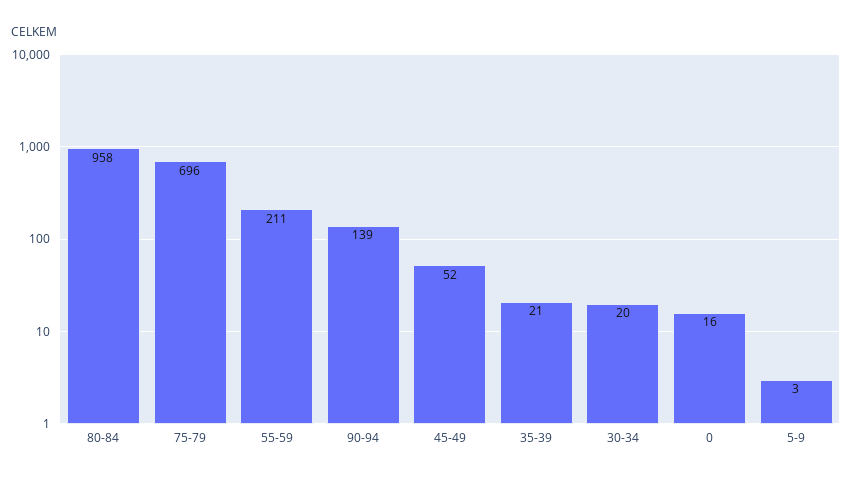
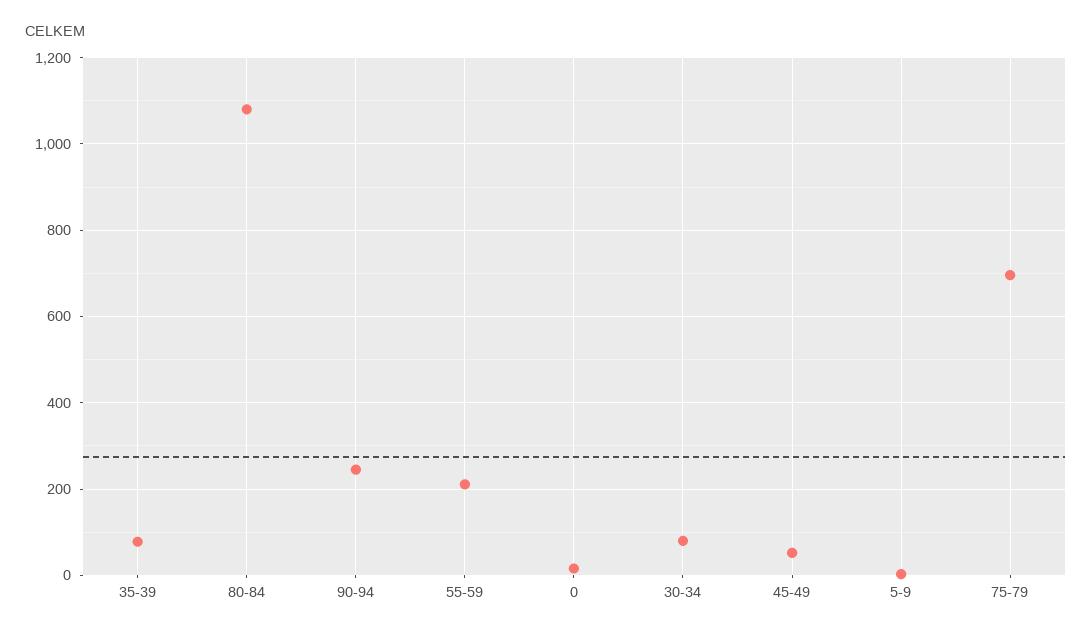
80-84: 958 -> 1080
90-94: 139 -> 240
35-39: 21 -> 80
30-34: 20 -> 80

